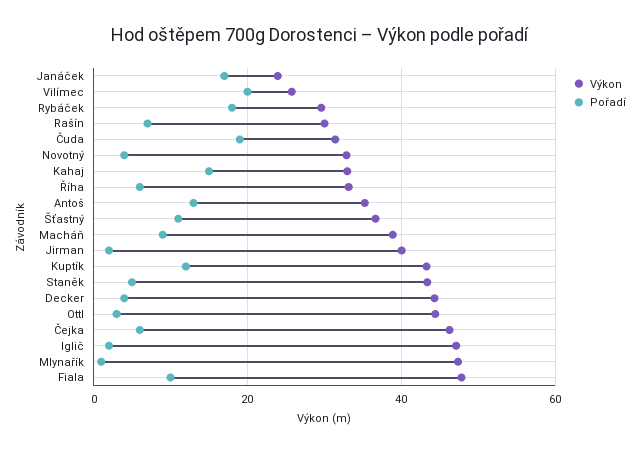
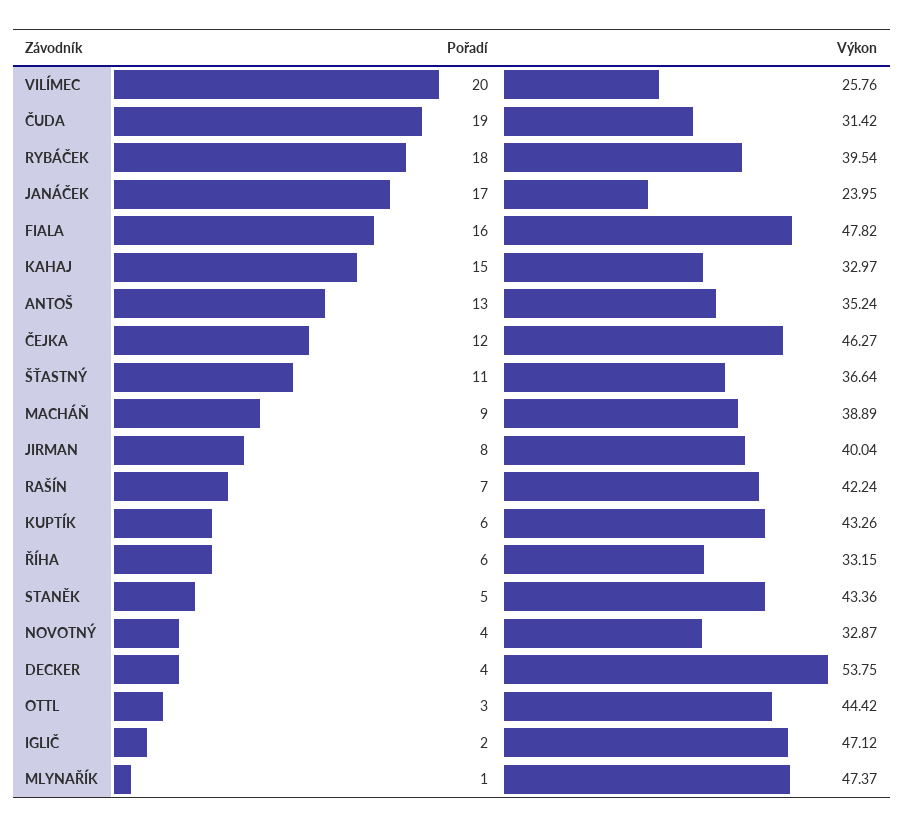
Výkon, Rybáček: 30 -> 39.54
Výkon, Rašín: 30 -> 42.24
Pořadí, Jirman: 2 -> 8
Pořadí, Kuptík: 12 -> 6
Výkon, Decker: 44 -> 53.75
Pořadí, Čejka: 6 -> 12
Pořadí, Fiala: 10 -> 16

